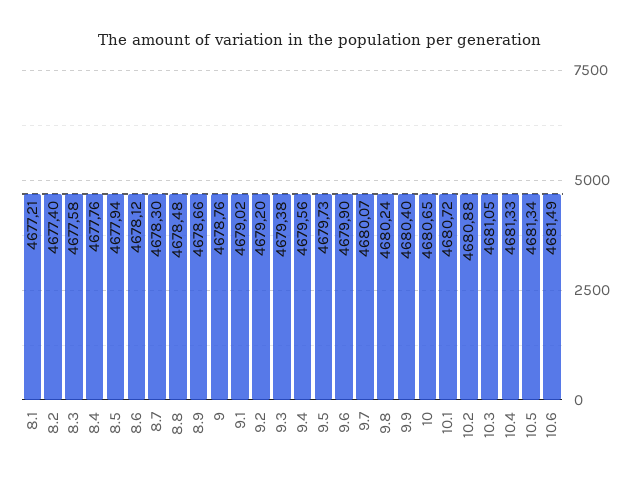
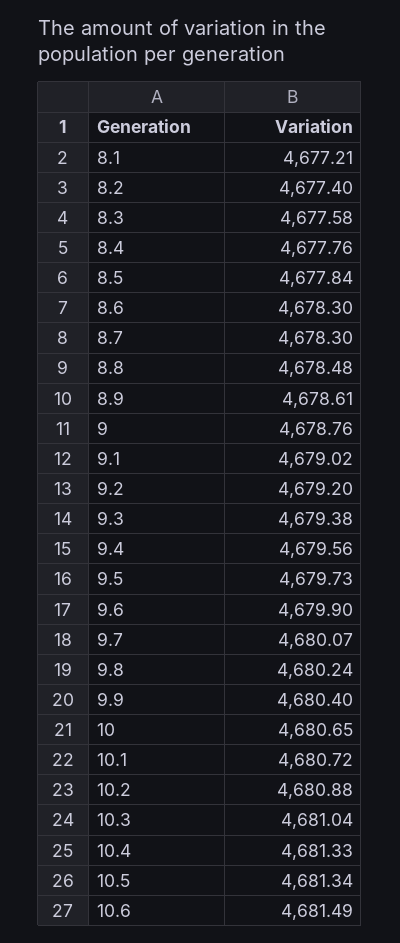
8.5: 4677.94 -> 4677.84
8.6: 4678.12 -> 4678.3
8.9: 4678.66 -> 4678.61
10.3: 4681.05 -> 4681.04

